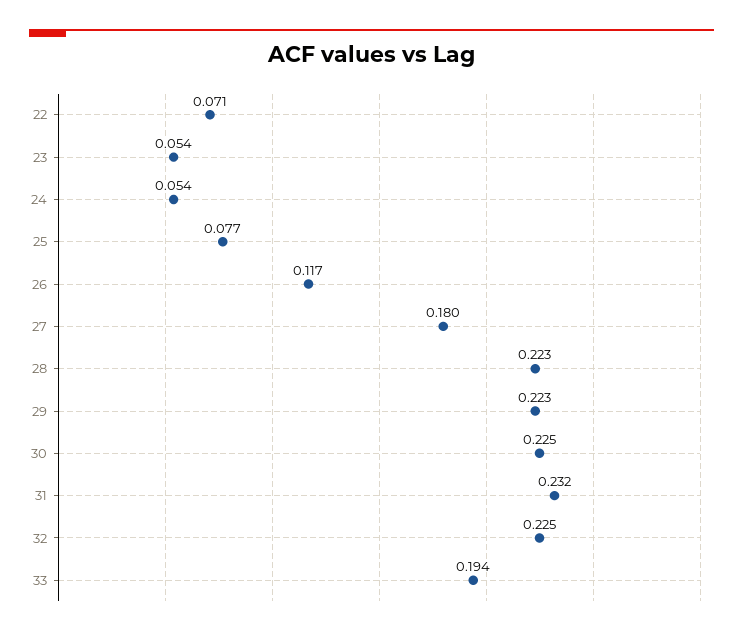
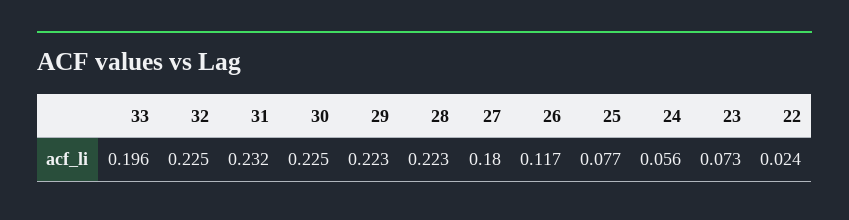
22: 0.071 -> 0.024
23: 0.054 -> 0.073
24: 0.054 -> 0.056
33: 0.194 -> 0.196

